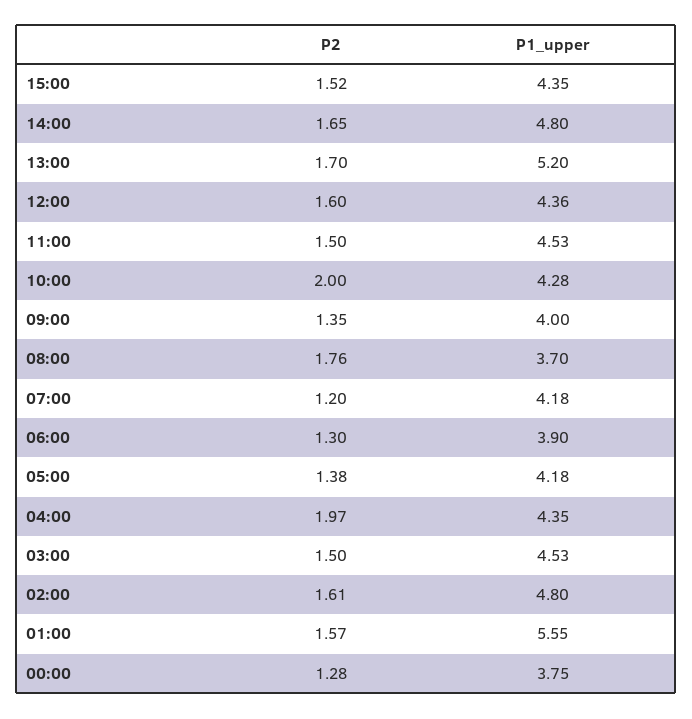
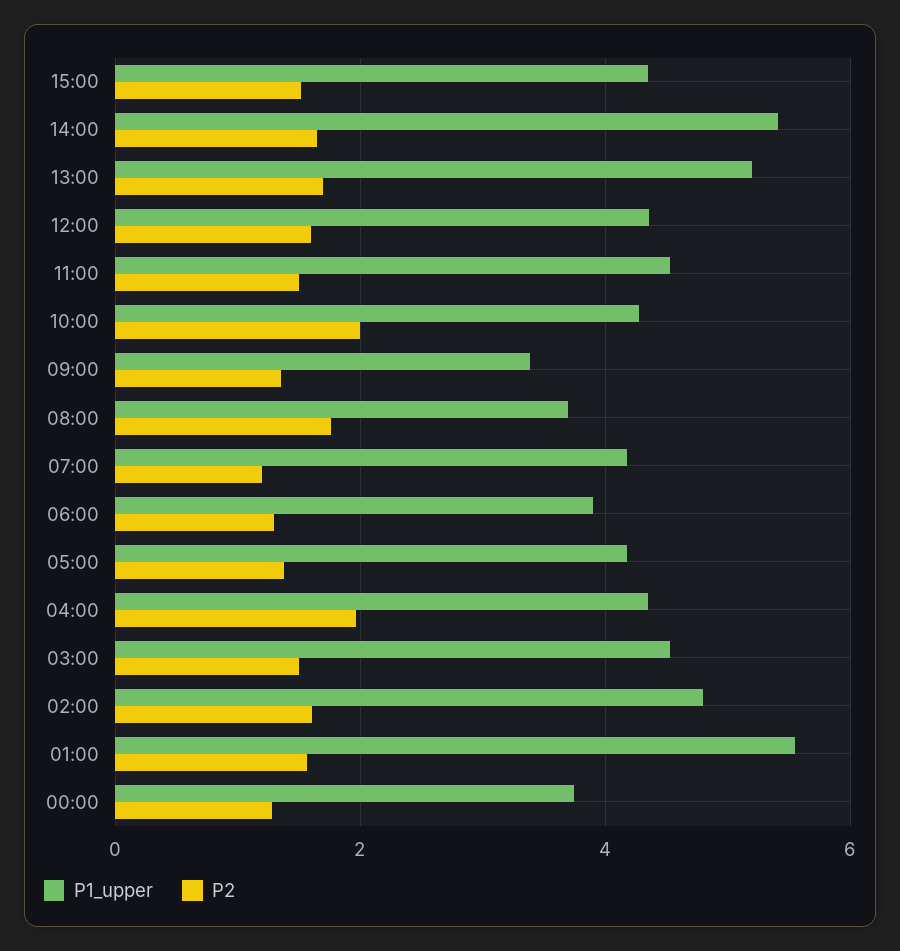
P1_upper, 14:00: 4.8 -> 5.4
P1_upper, 09:00: 4 -> 3.4

